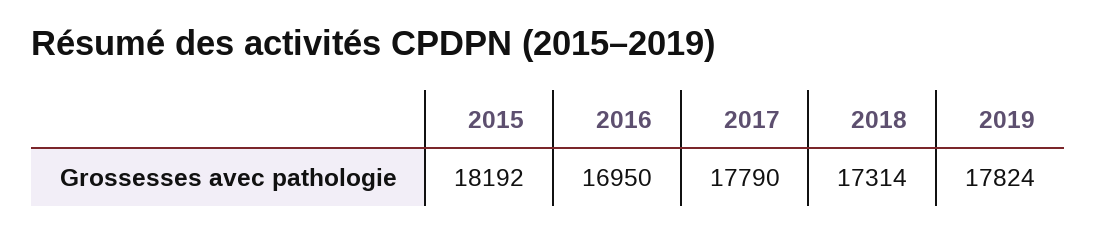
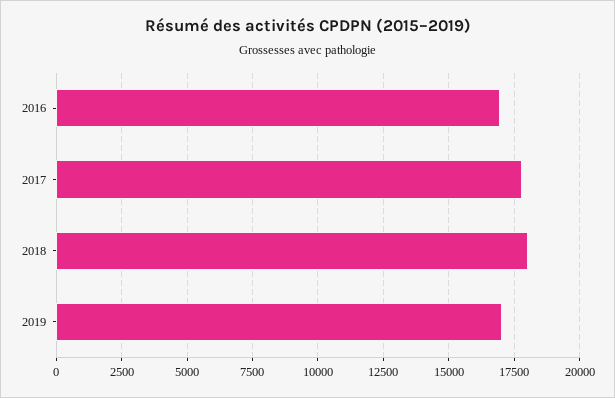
2015: 18192 -> none
2018: 17314 -> 18000
2019: 17824 -> 17000

